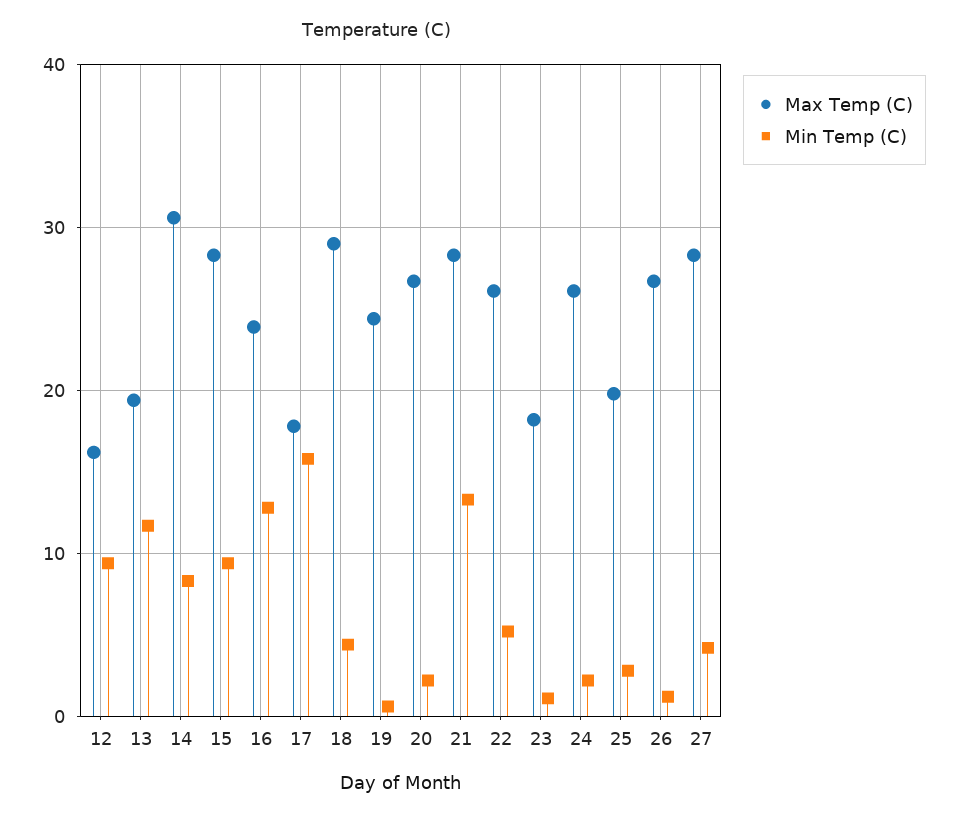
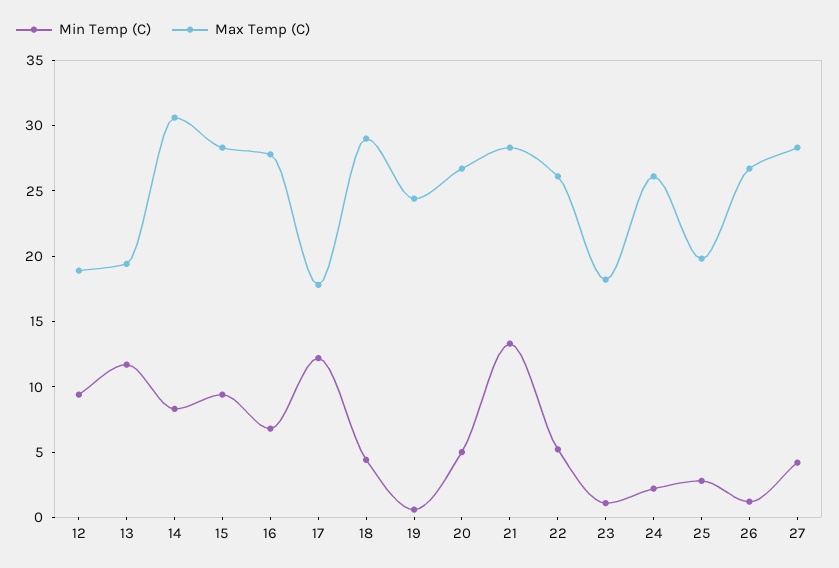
Max Temp (C), 12: 16 -> 19
Max Temp (C), 16: 24 -> 28
Min Temp (C), 16: 13 -> 7
Min Temp (C), 17: 16 -> 12
Min Temp (C), 20: 2 -> 5

